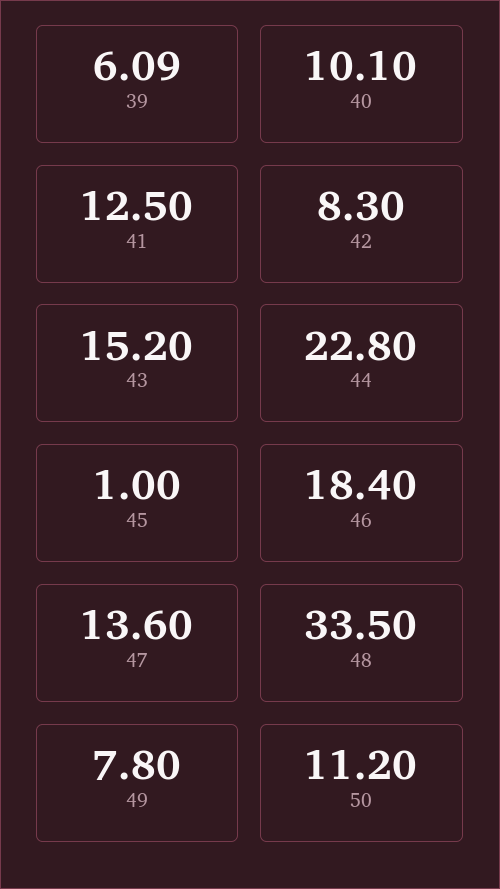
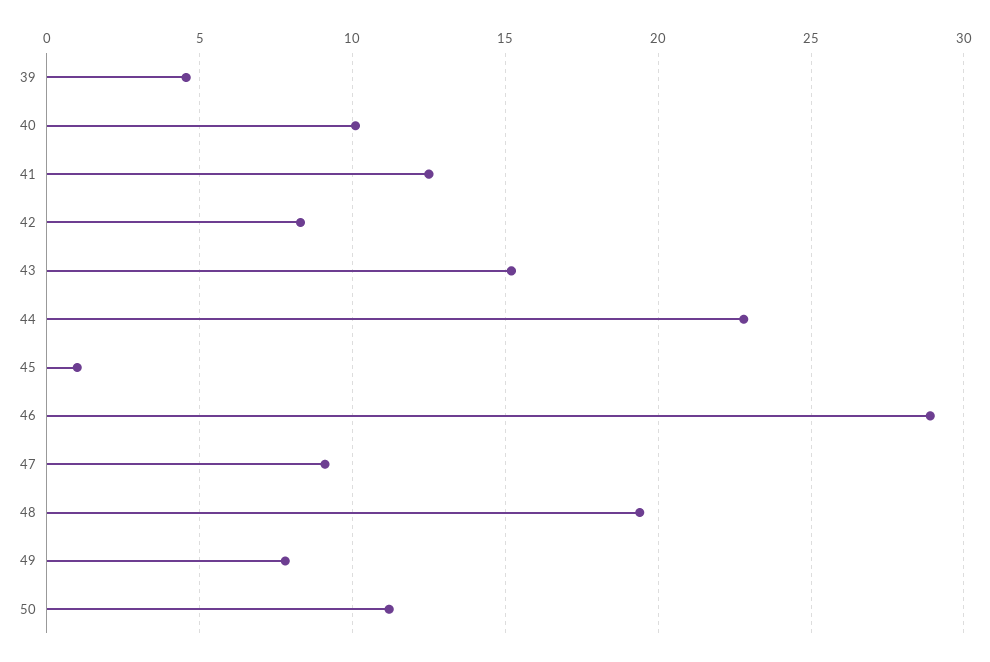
39: 6.09 -> 4.5
46: 18.4 -> 29
47: 13.6 -> 9
48: 33.5 -> 19.5

